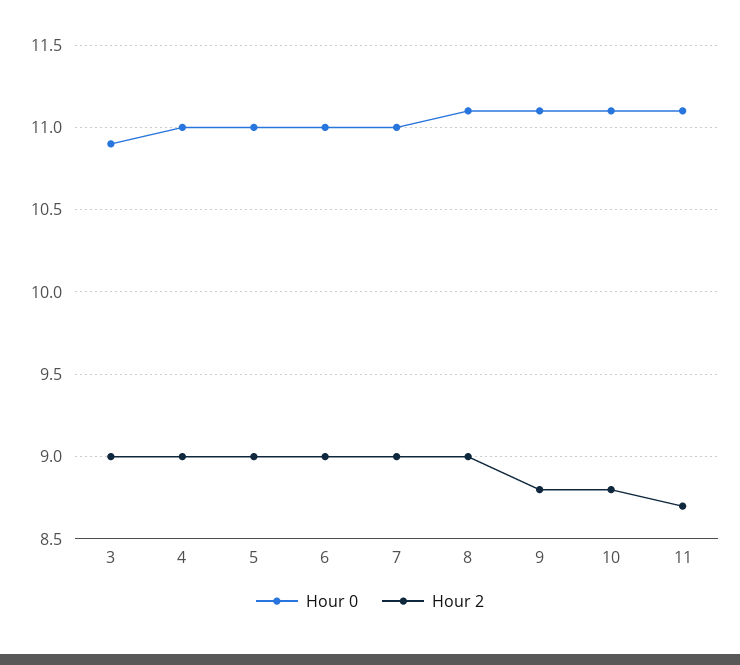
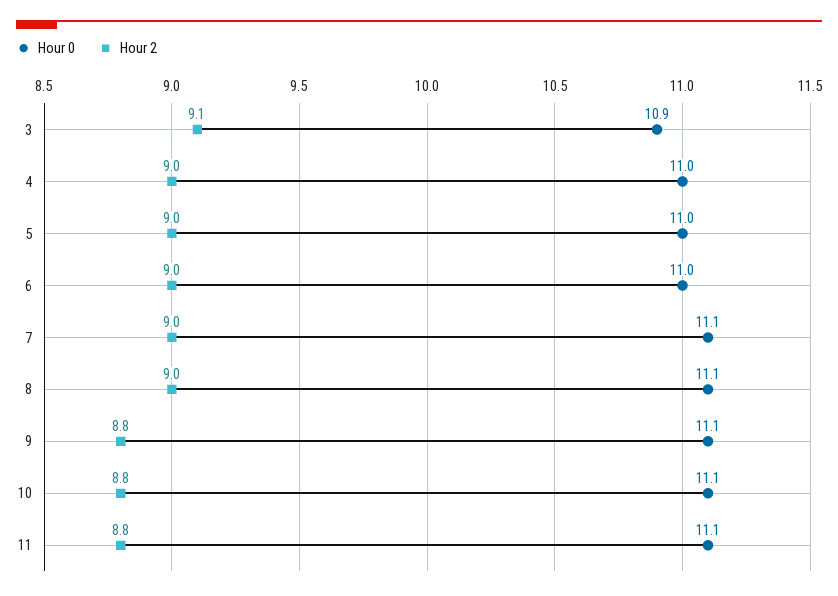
Hour 2, 3: 9 -> 9.1
Hour 0, 7: 11 -> 11.1
Hour 2, 11: 8.7 -> 8.8

